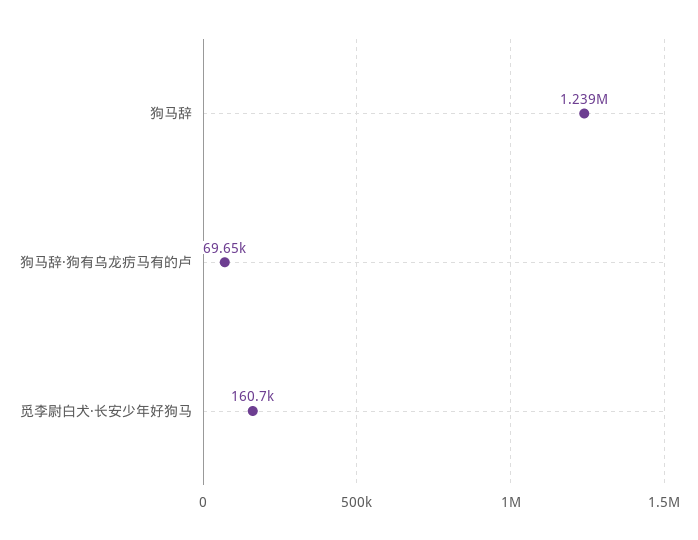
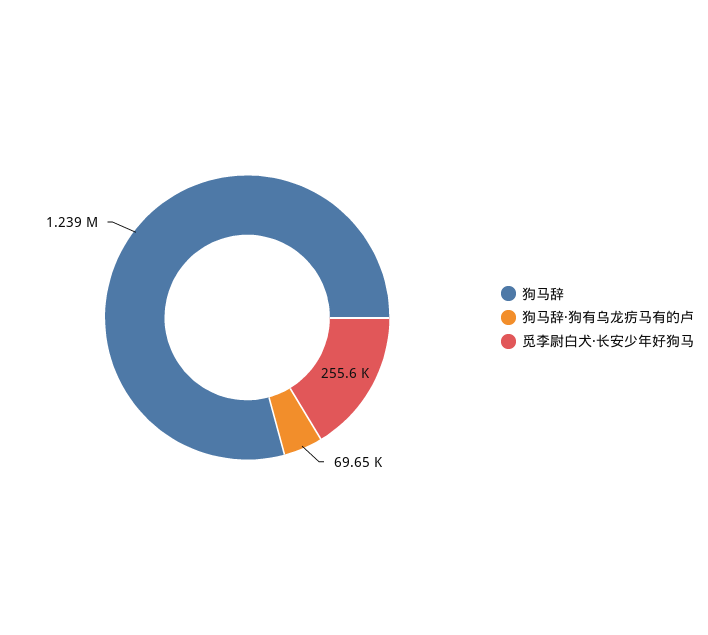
觅李尉白犬·长安少年好狗马: 160700 -> 255600

